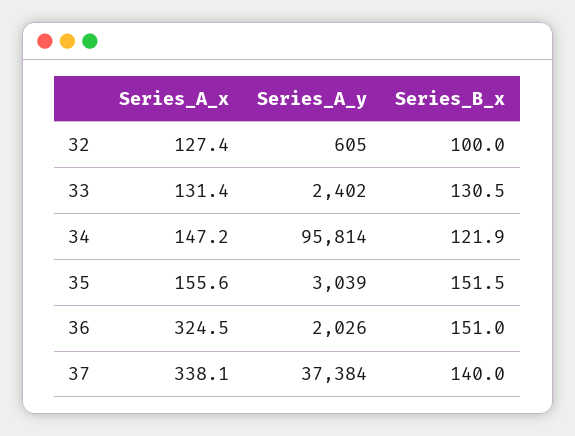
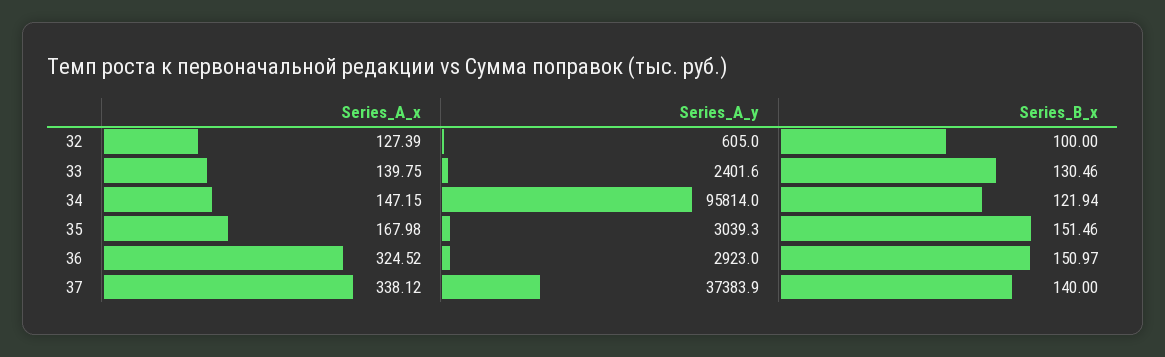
Series_A_x, 33: 131.4 -> 139.75
Series_A_x, 35: 155.6 -> 167.98
Series_A_y, 36: 2026 -> 2923

